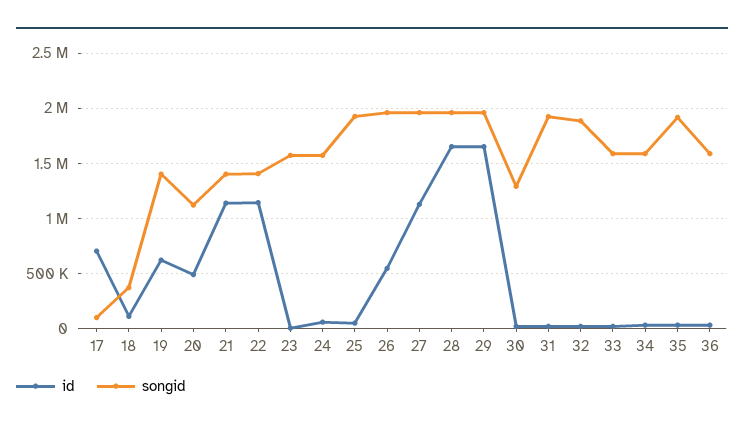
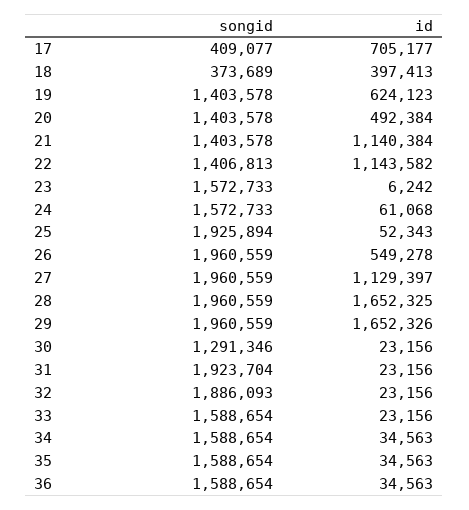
songid, 17: 100000 -> 409077
id, 18: 100000 -> 397413
songid, 20: 1100000 -> 1403578
songid, 35: 1900000 -> 1588654

